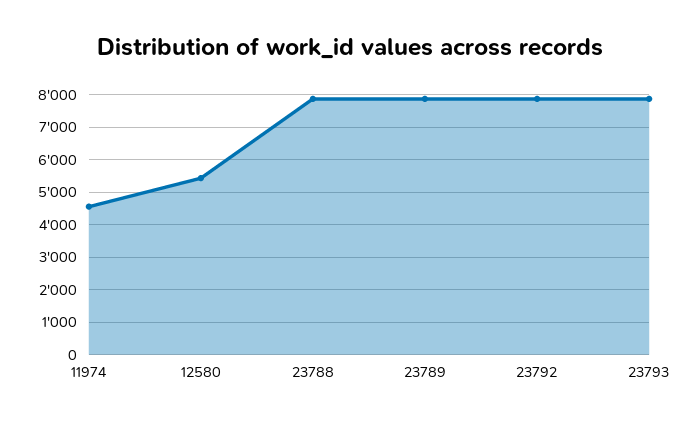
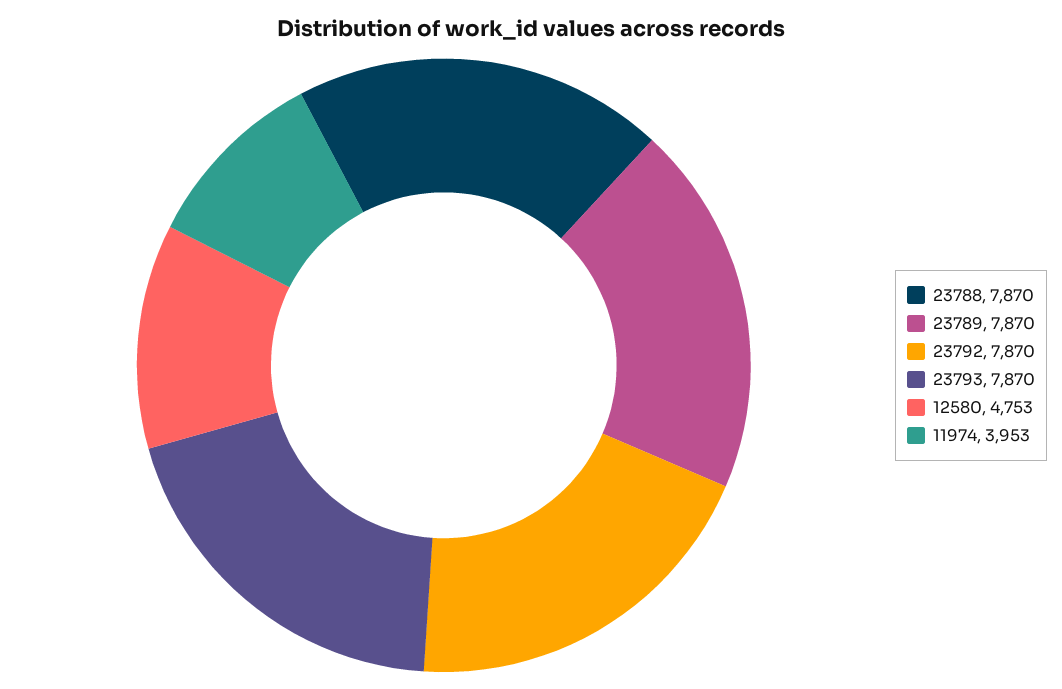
11974: 4600 -> 3953
12580: 5400 -> 4753

